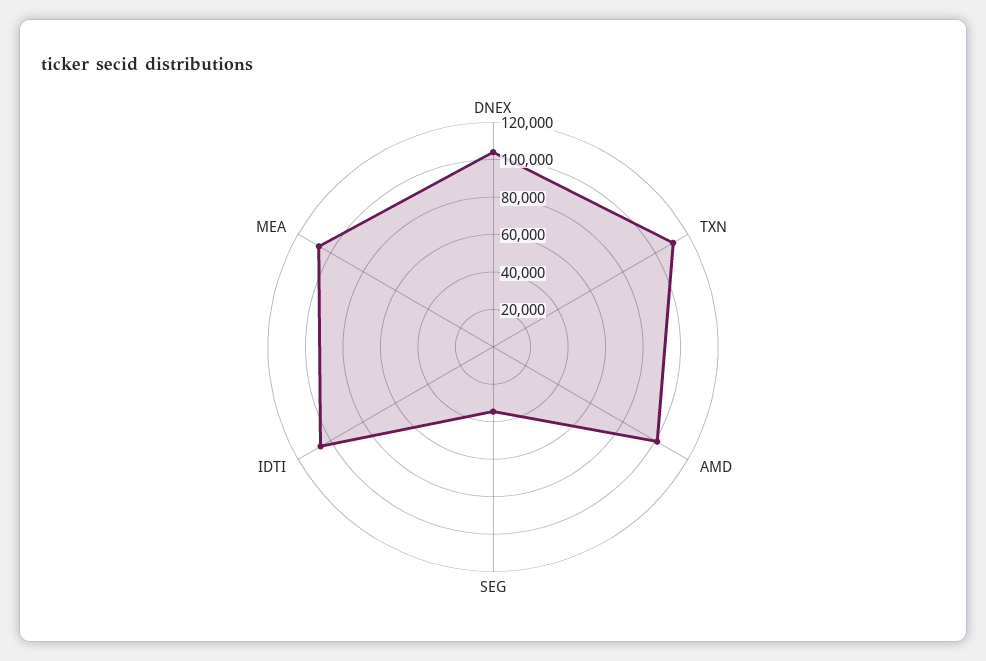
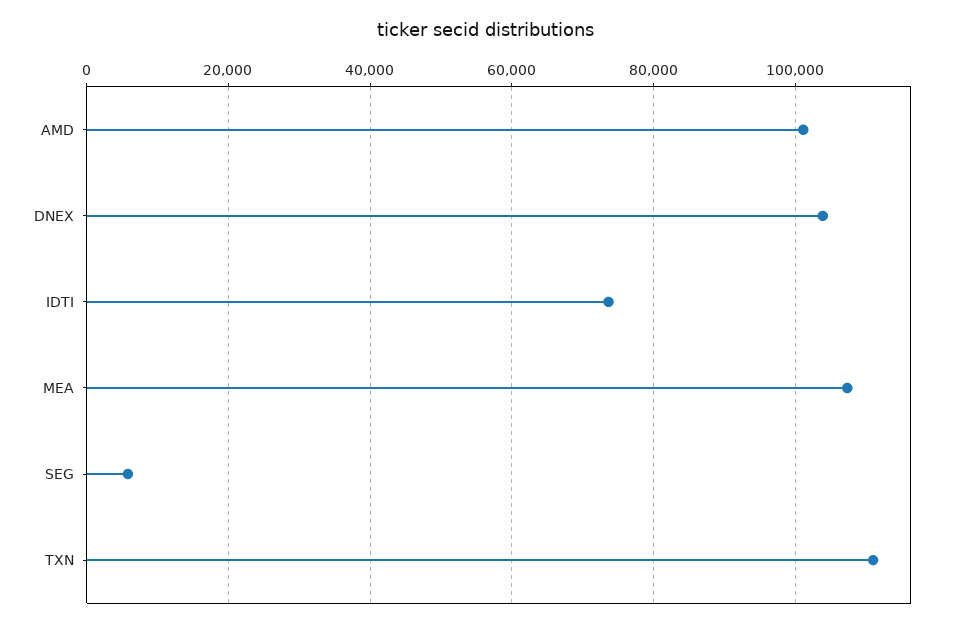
SEG: 35000 -> 6000
IDTI: 105000 -> 74000

